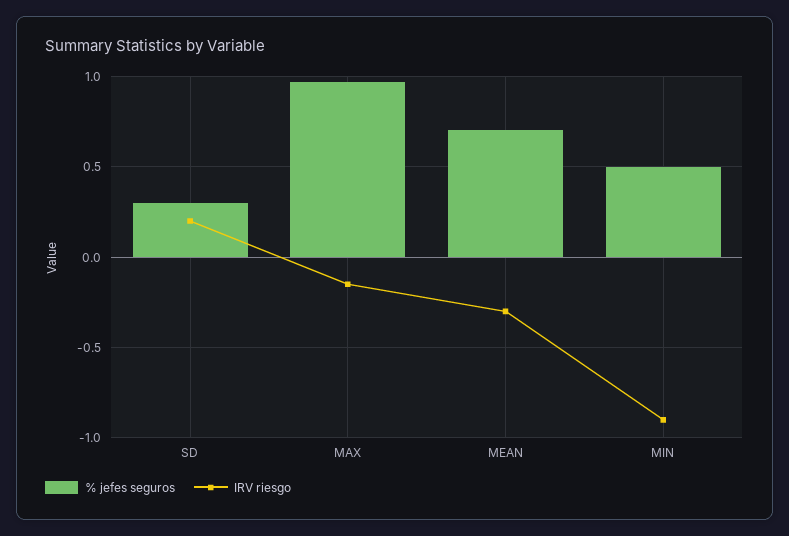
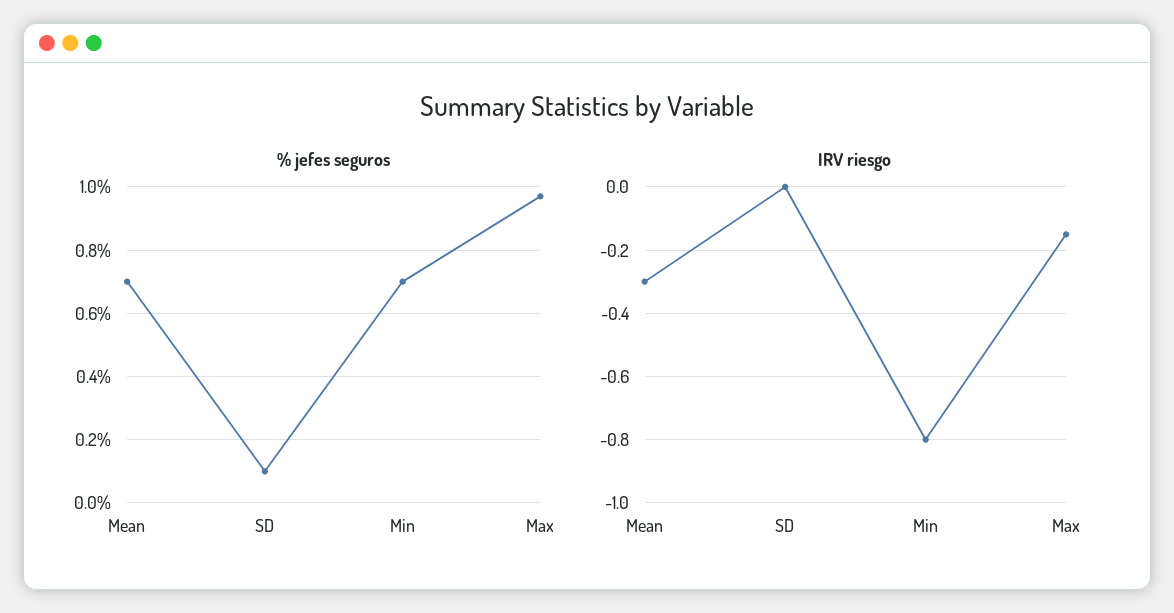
% jefes seguros, SD: 0.3 -> 0.1
IRV riesgo, SD: 0.2 -> 0
% jefes seguros, MIN: 0.5 -> 0.7
IRV riesgo, MIN: -0.9 -> -0.8

